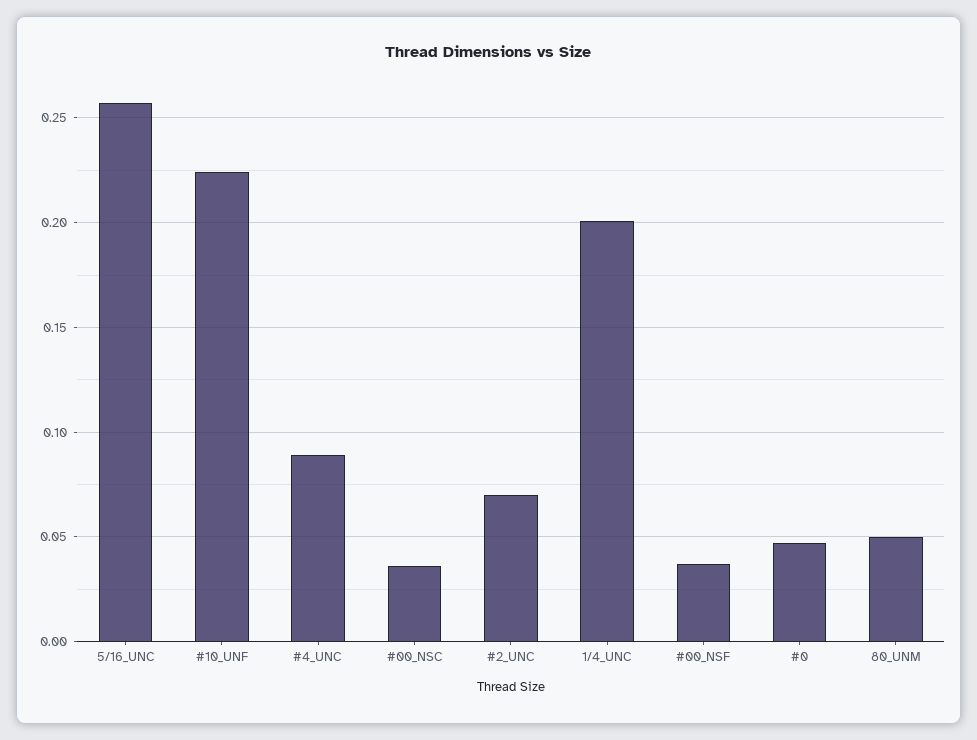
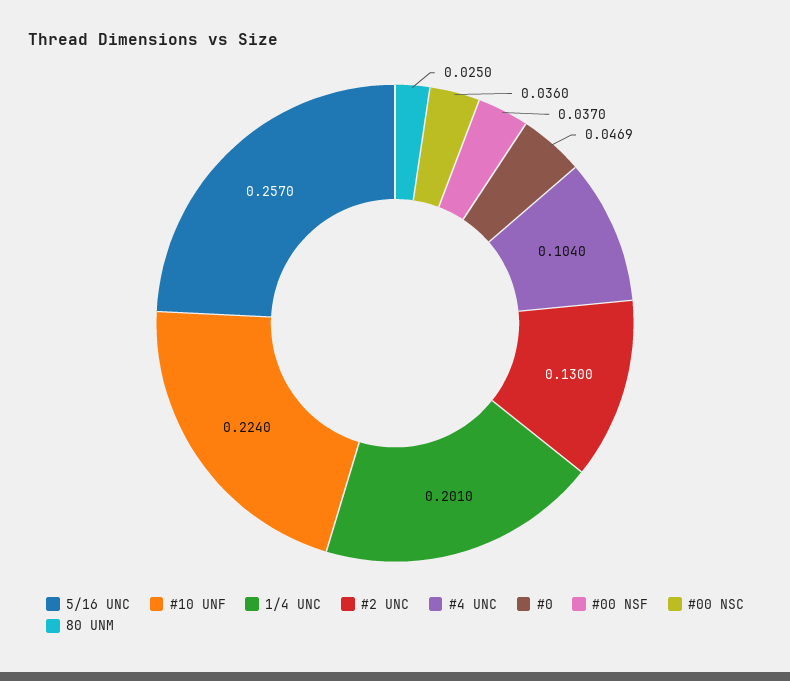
#4_UNC: 0.09 -> 0.104
#2_UNC: 0.07 -> 0.13
80_UNM: 0.05 -> 0.025

